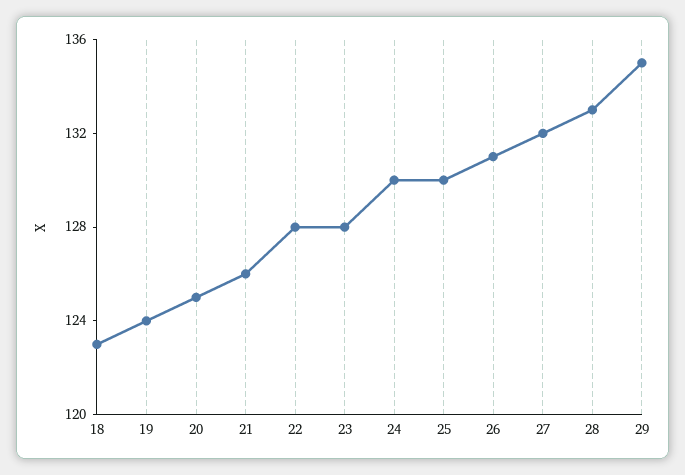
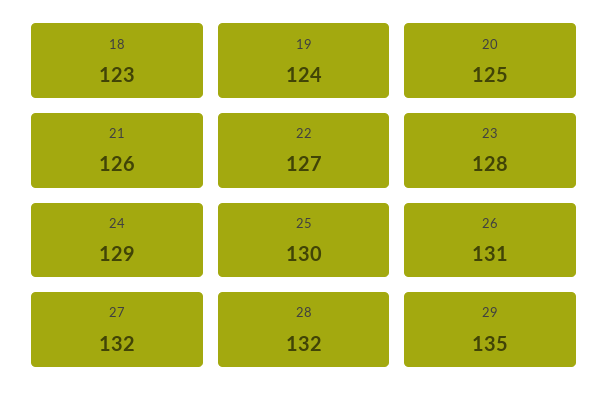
22: 128 -> 127
24: 130 -> 129
28: 133 -> 132

